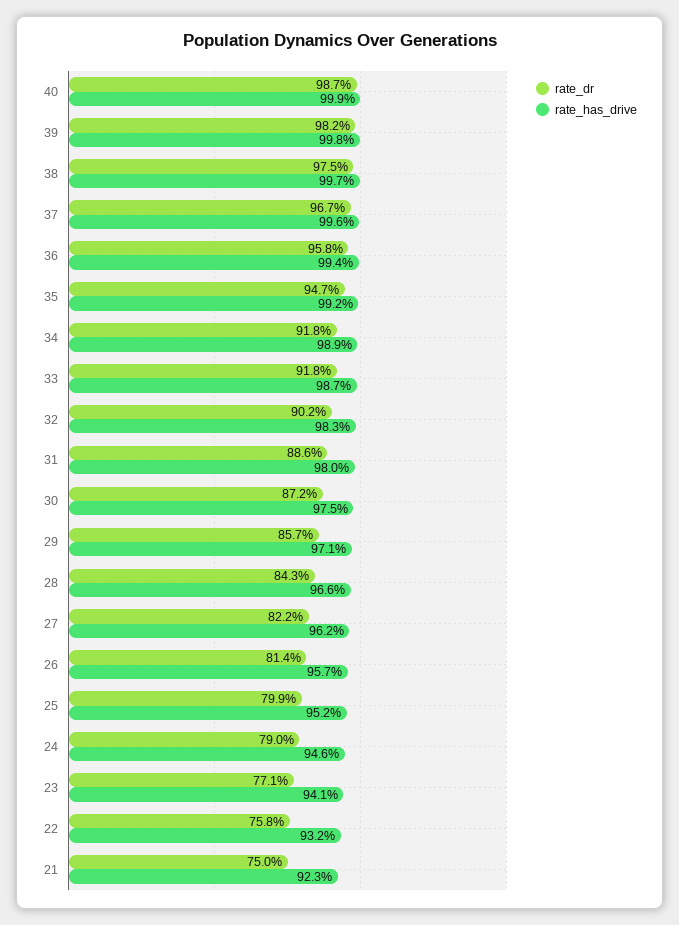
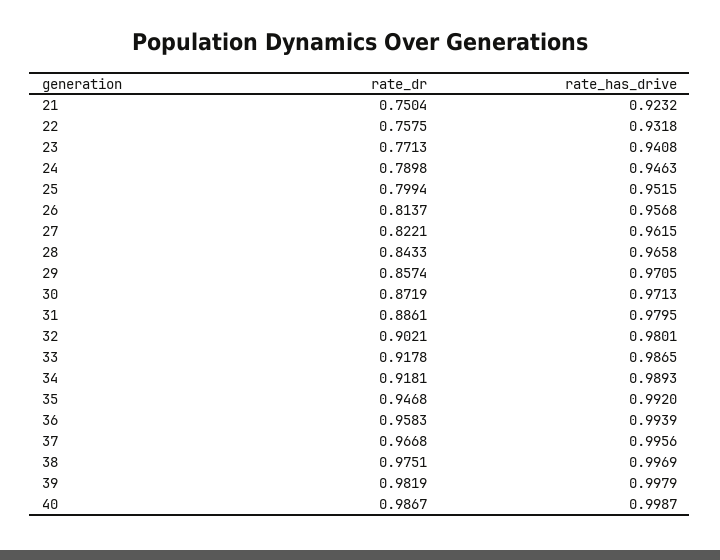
rate_has_drive, 32: 0.983 -> 0.9801
rate_has_drive, 30: 0.975 -> 0.9713

